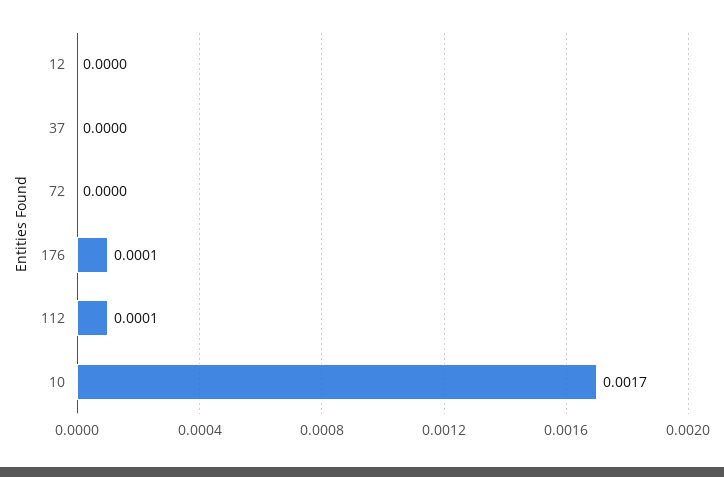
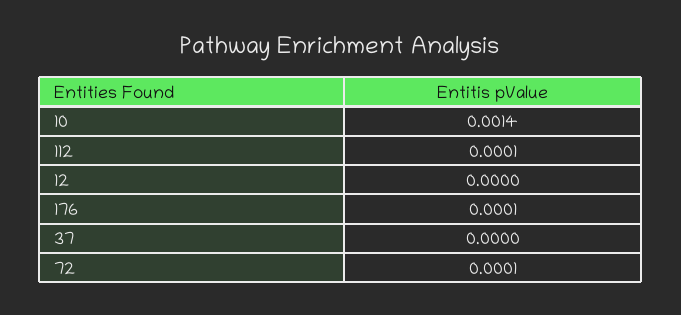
72: 0 -> 0.0001
10: 0.0017 -> 0.0014

